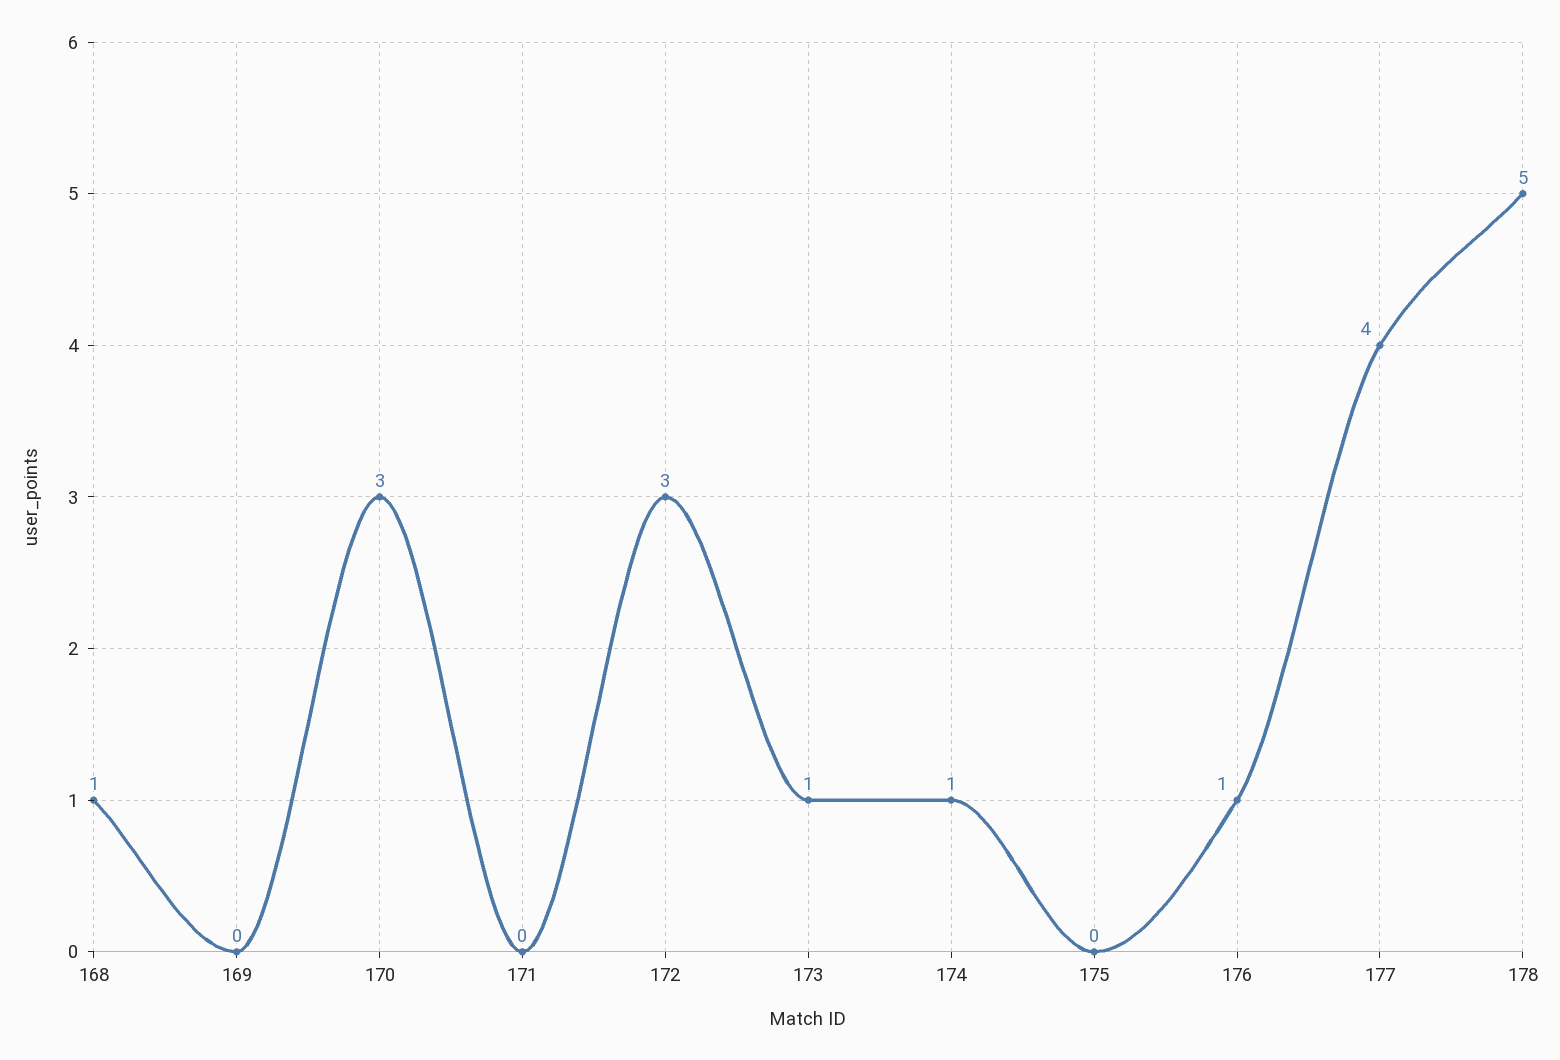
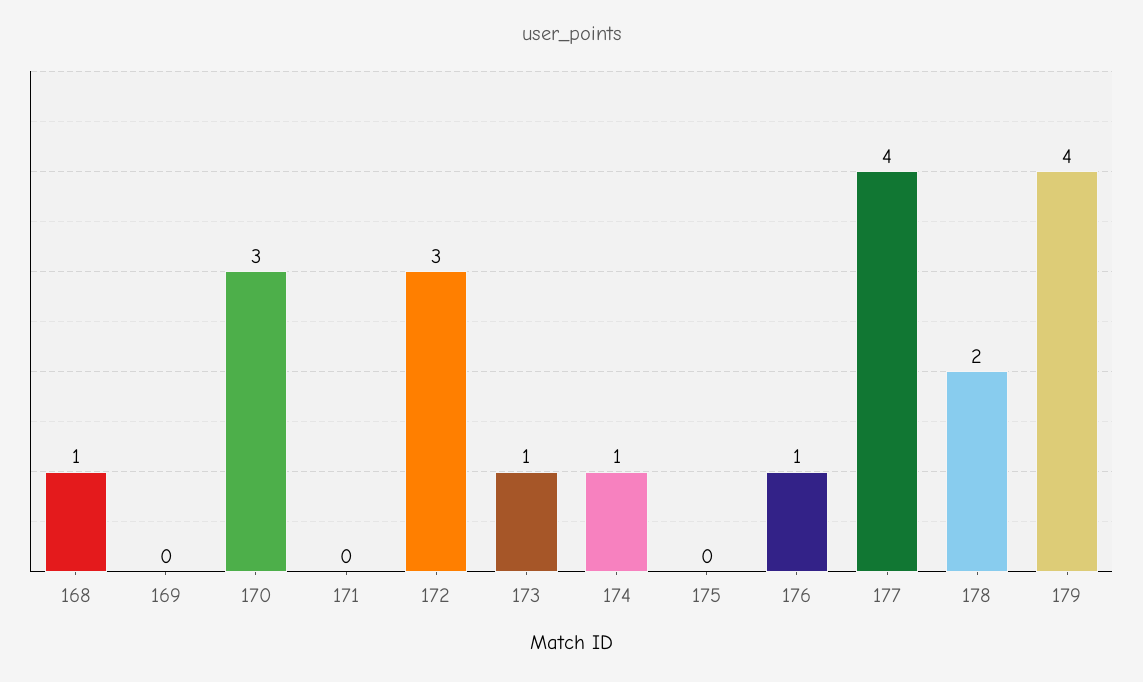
178: 5 -> 2
179: none -> 4

